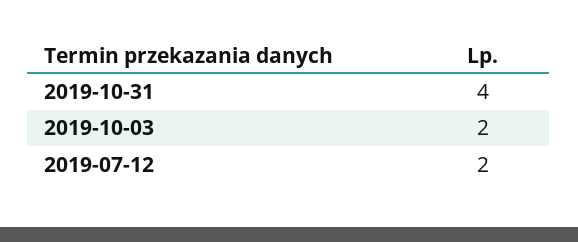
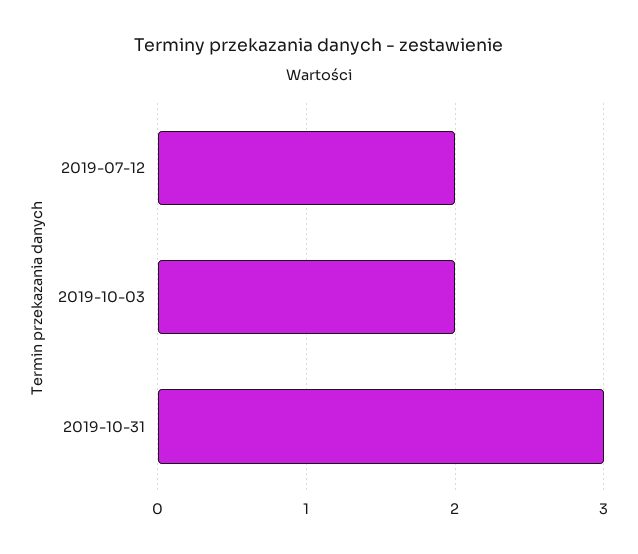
2019-10-31: 4 -> 3

